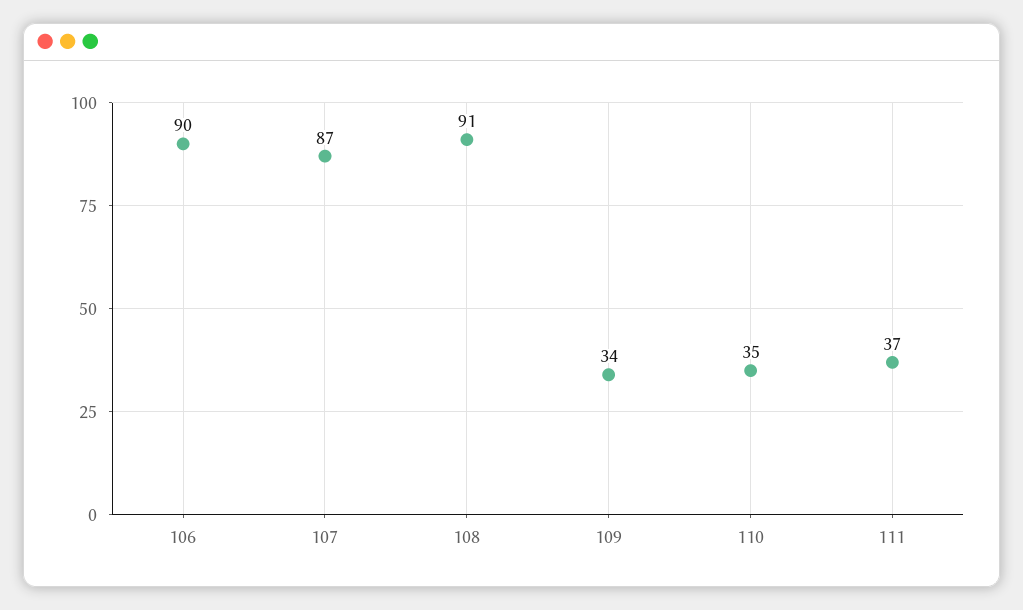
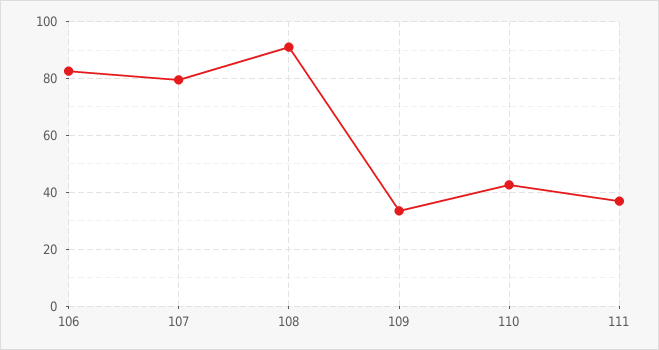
106: 90 -> 82.5
107: 87 -> 80
110: 35 -> 42.5

